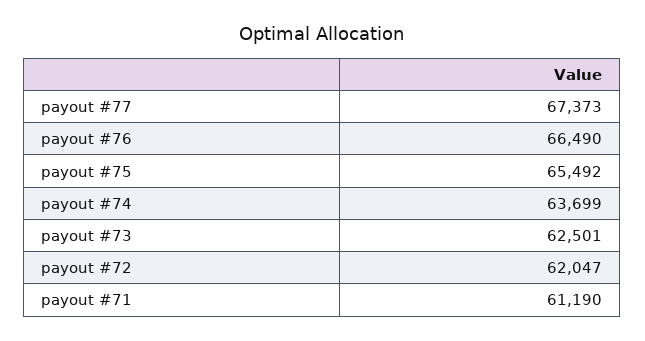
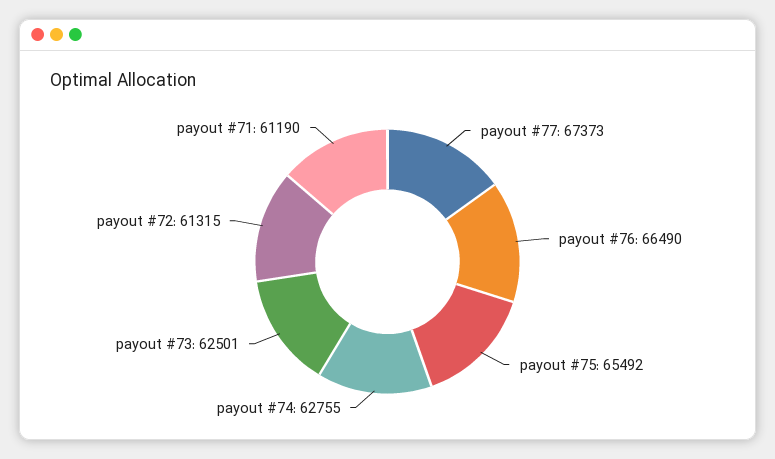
payout #74: 63699 -> 62755
payout #72: 62047 -> 61315

